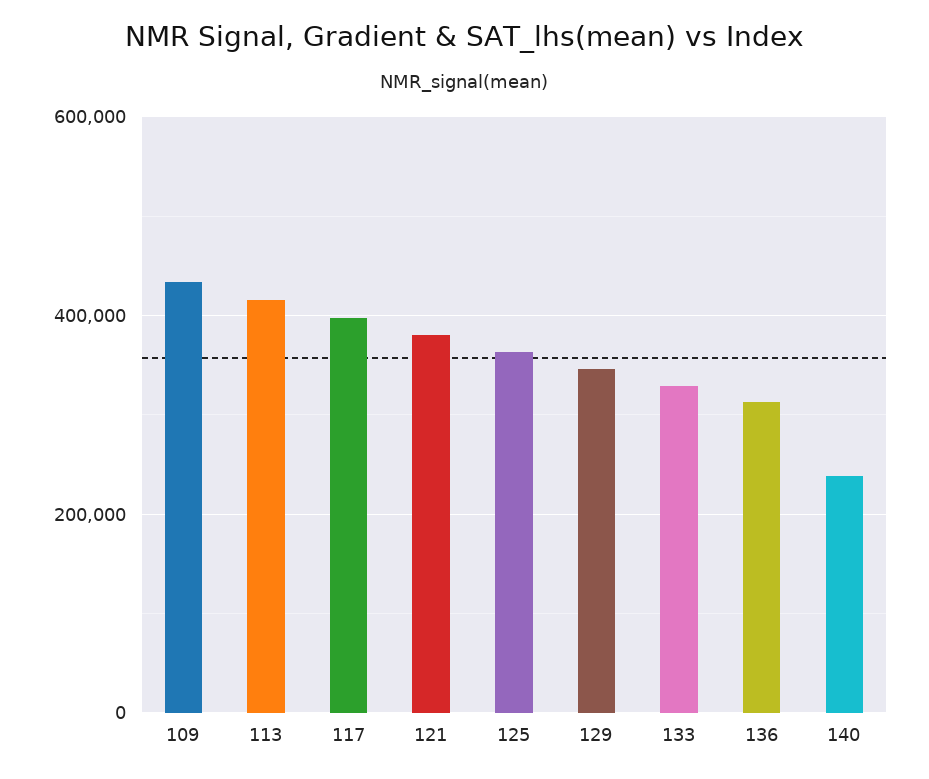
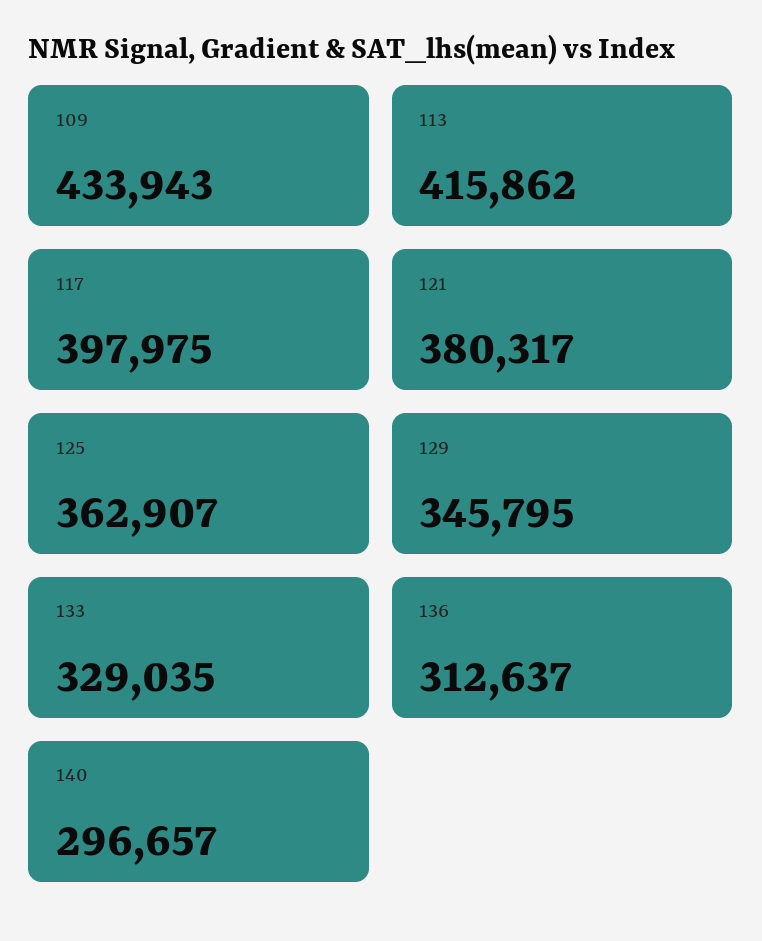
140: 240000 -> 296657

